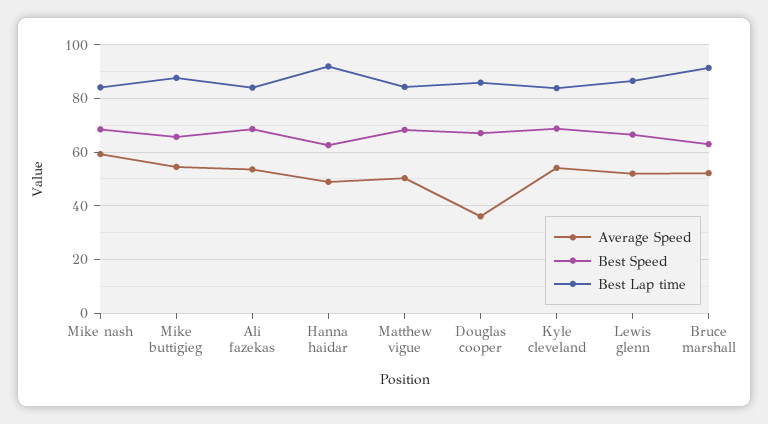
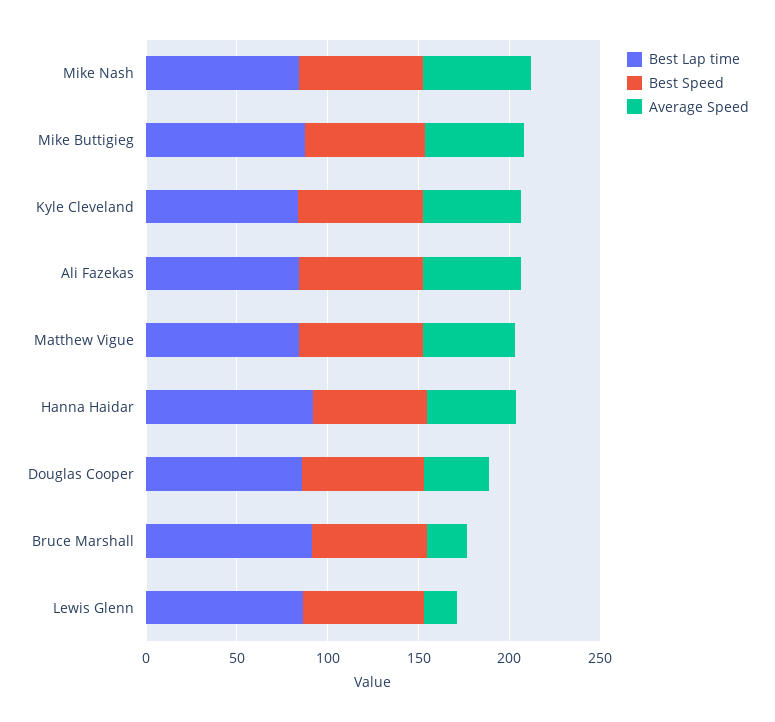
Average Speed, Lewis glenn: 52.5 -> 20
Average Speed, Bruce marshall: 52.5 -> 20

